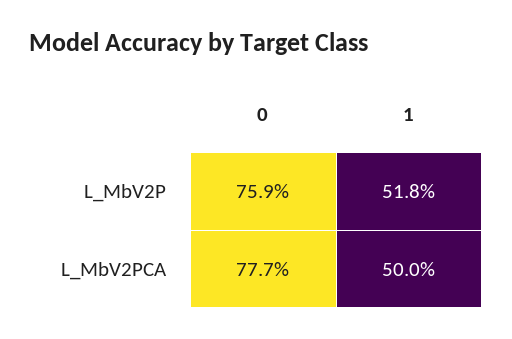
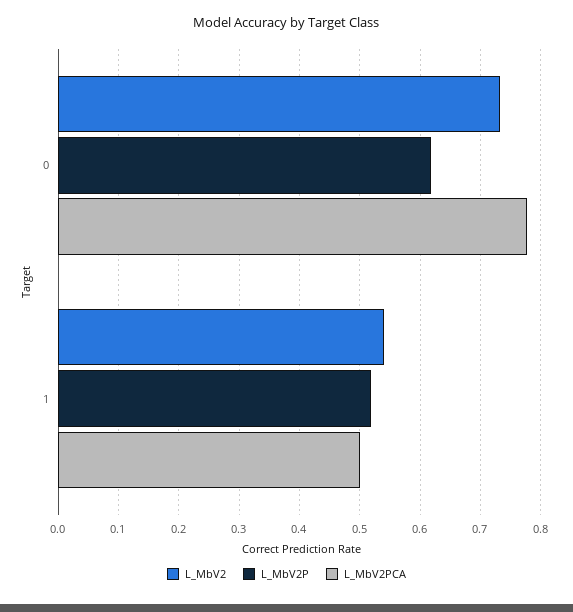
L_MbV2P, 0: 0.759 -> 0.62
L_MbV2, 0: none -> 0.73
L_MbV2, 1: none -> 0.54

